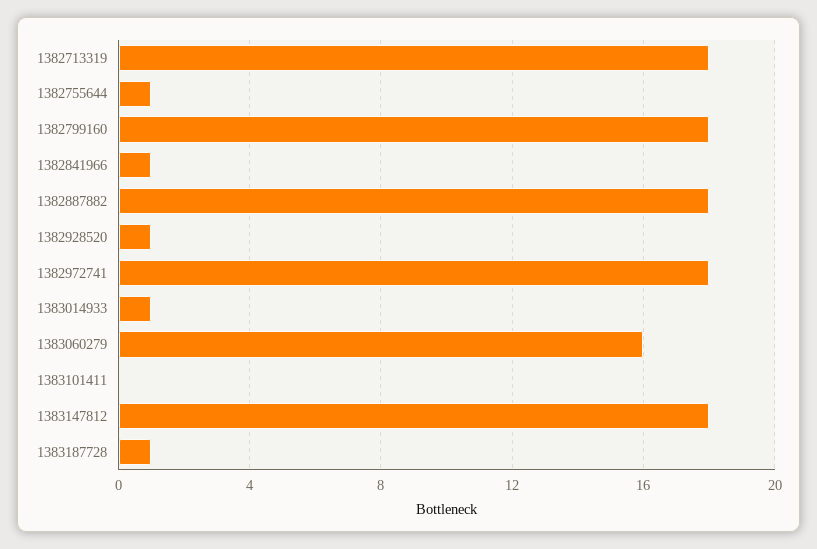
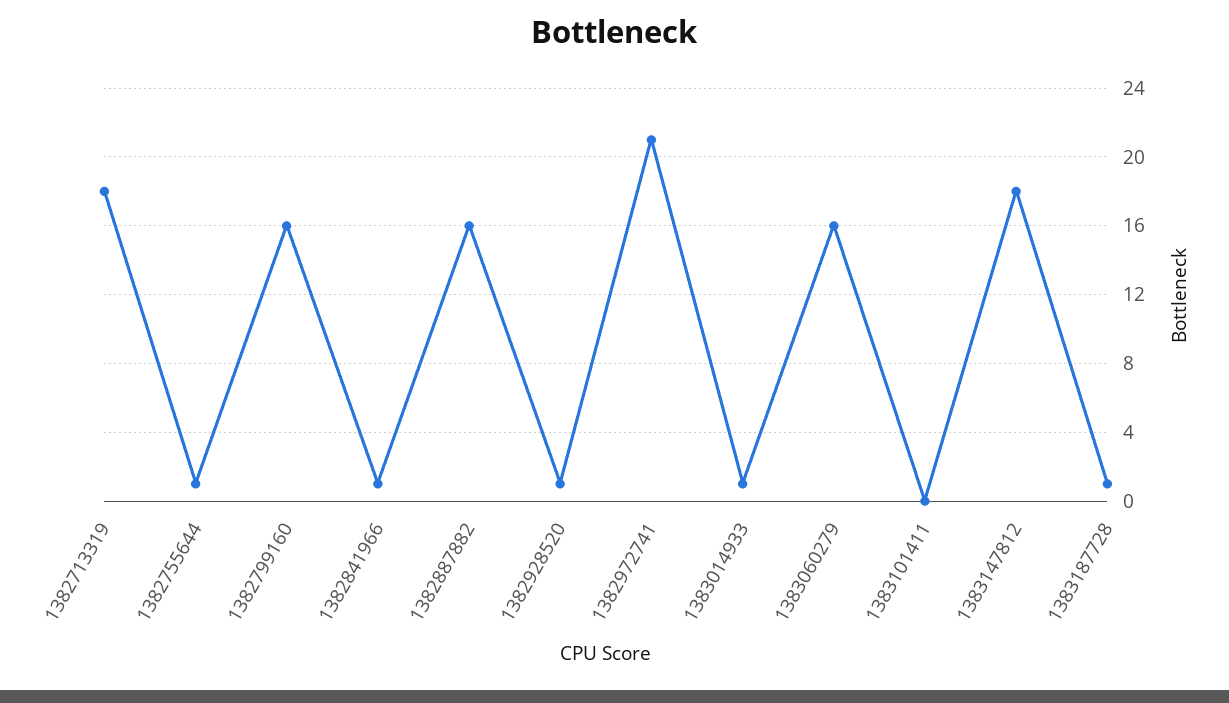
1382799160: 18 -> 16
1382887882: 18 -> 16
1382972741: 18 -> 21

